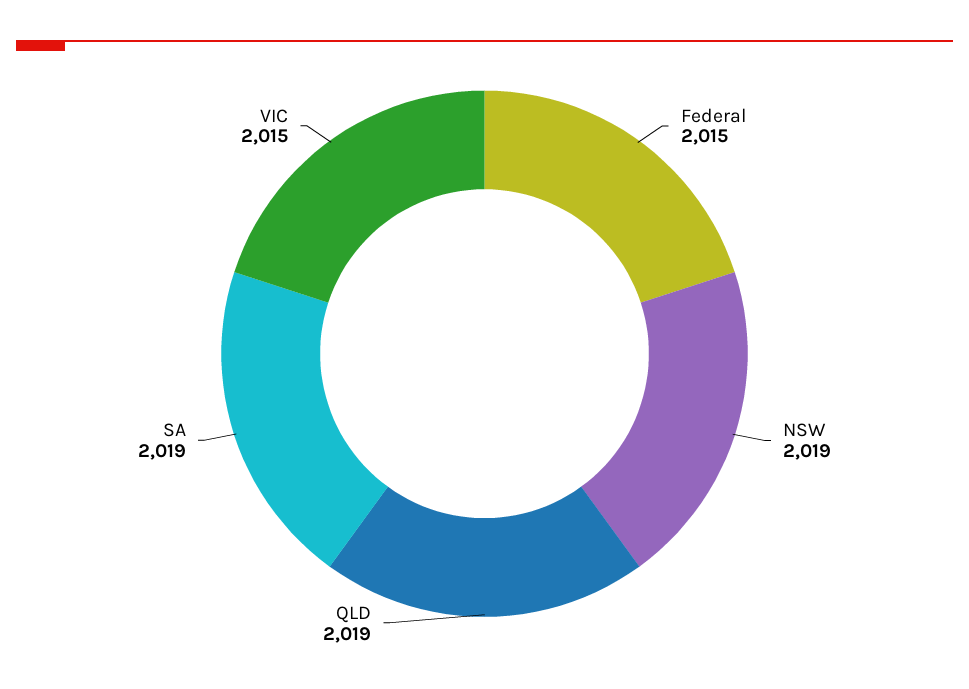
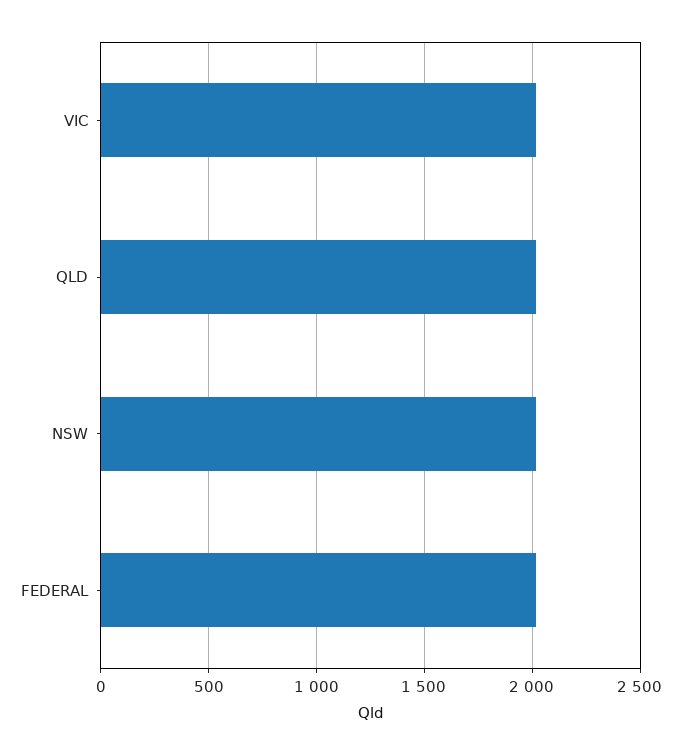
SA: 2019 -> none

